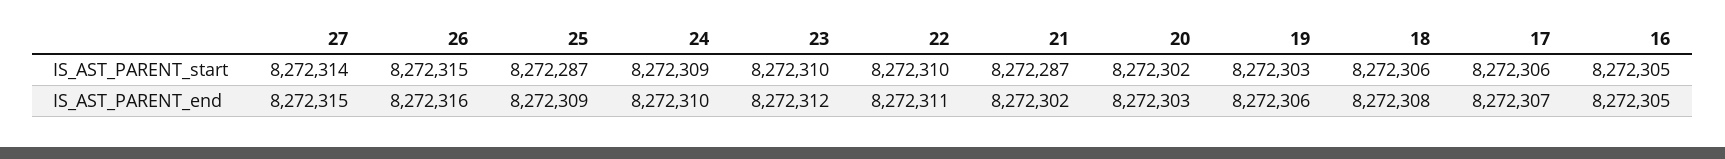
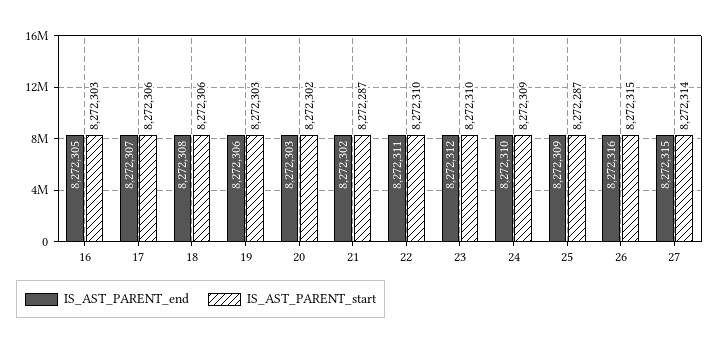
IS_AST_PARENT_start, 16: 8272305 -> 8272303

